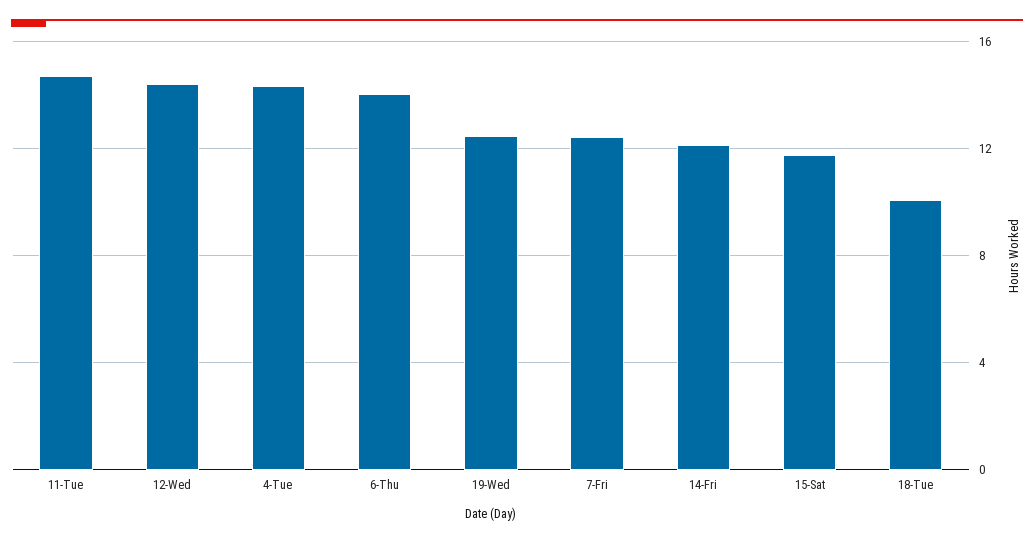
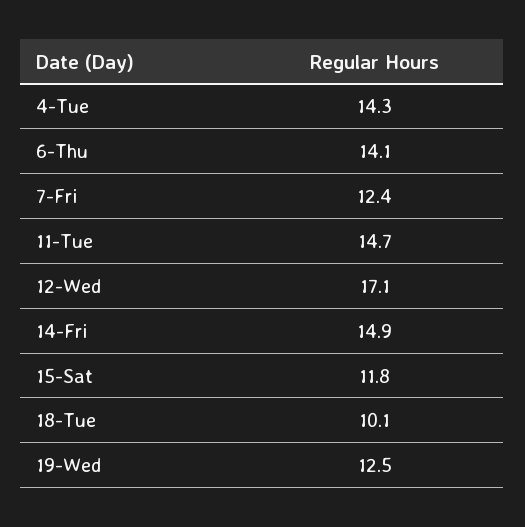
12-Wed: 14.5 -> 17.1
14-Fri: 12 -> 14.9

